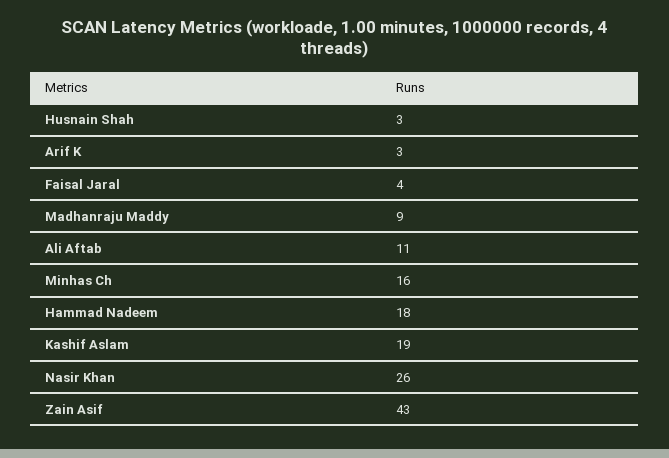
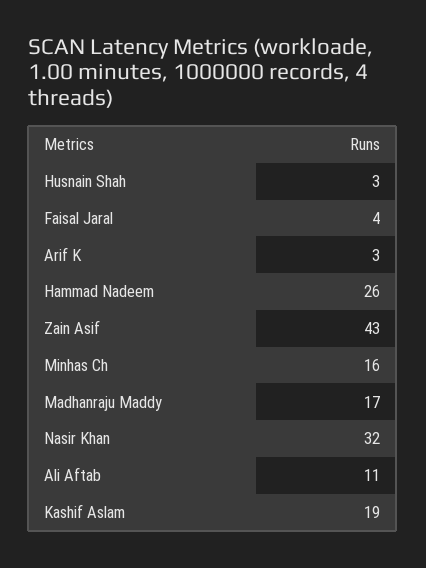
Madhanraju Maddy: 9 -> 17
Hammad Nadeem: 18 -> 26
Nasir Khan: 26 -> 32

